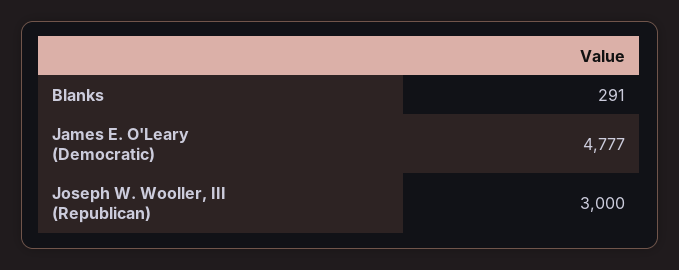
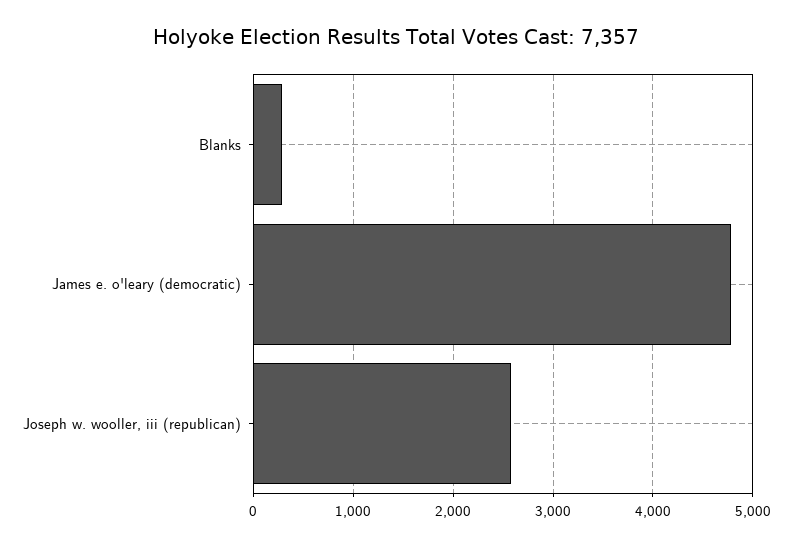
Joseph W. Wooller, III (Republican): 3000 -> 2600

